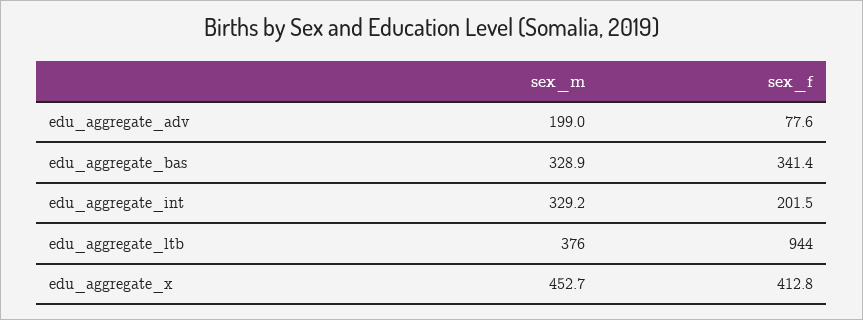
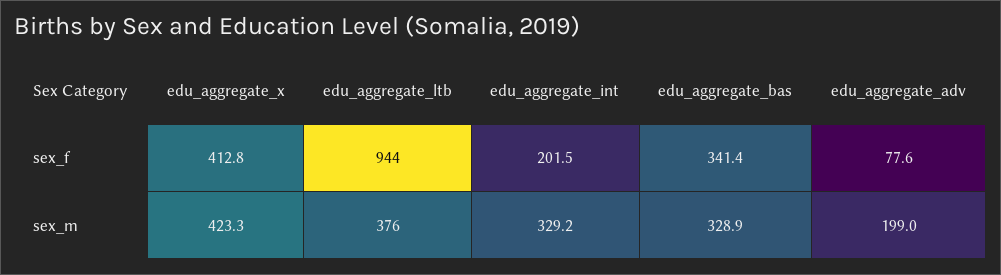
sex_m, edu_aggregate_x: 452.7 -> 423.3

